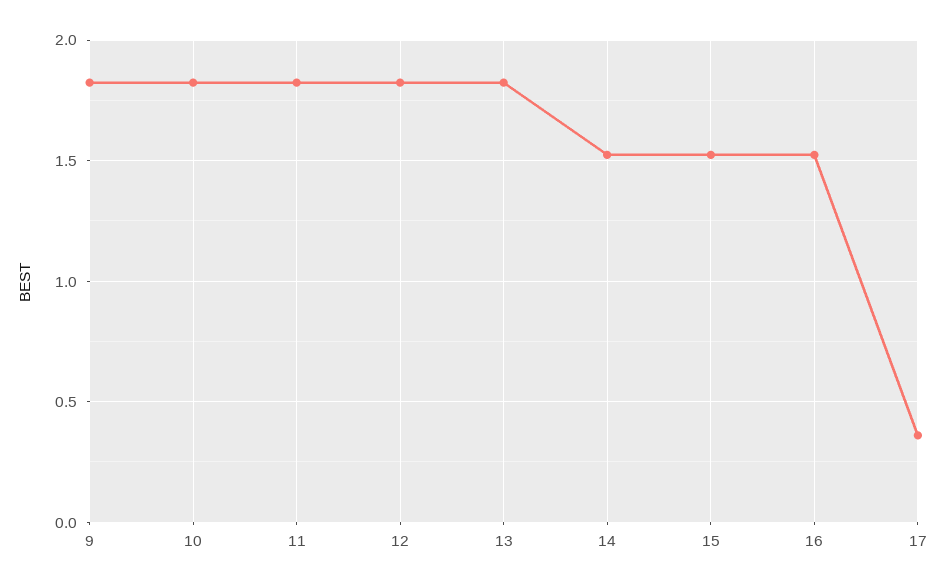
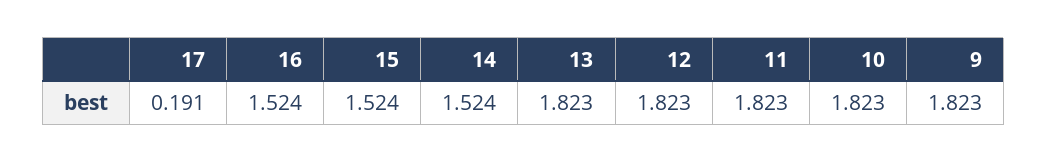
17: 0.35 -> 0.191

